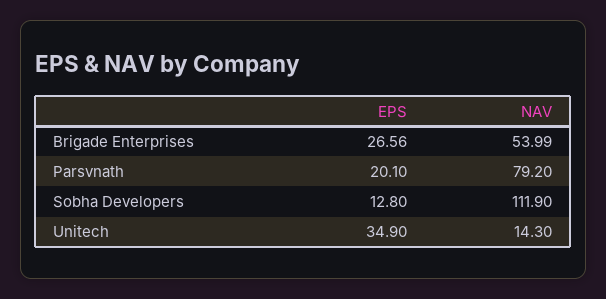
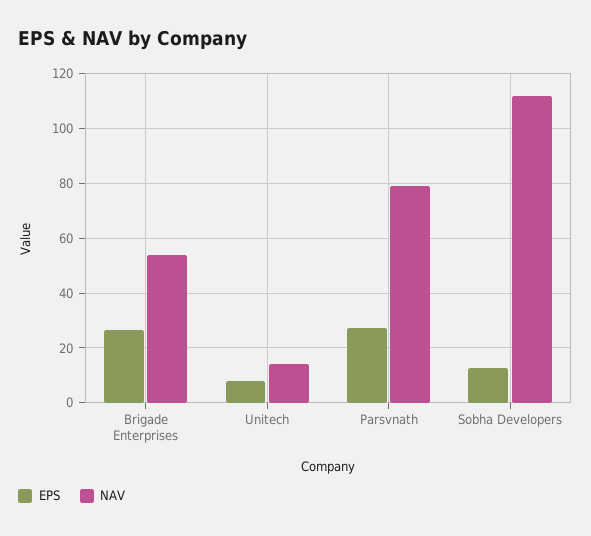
EPS, Parsvnath: 20.1 -> 27.5
EPS, Unitech: 34.9 -> 7.5

